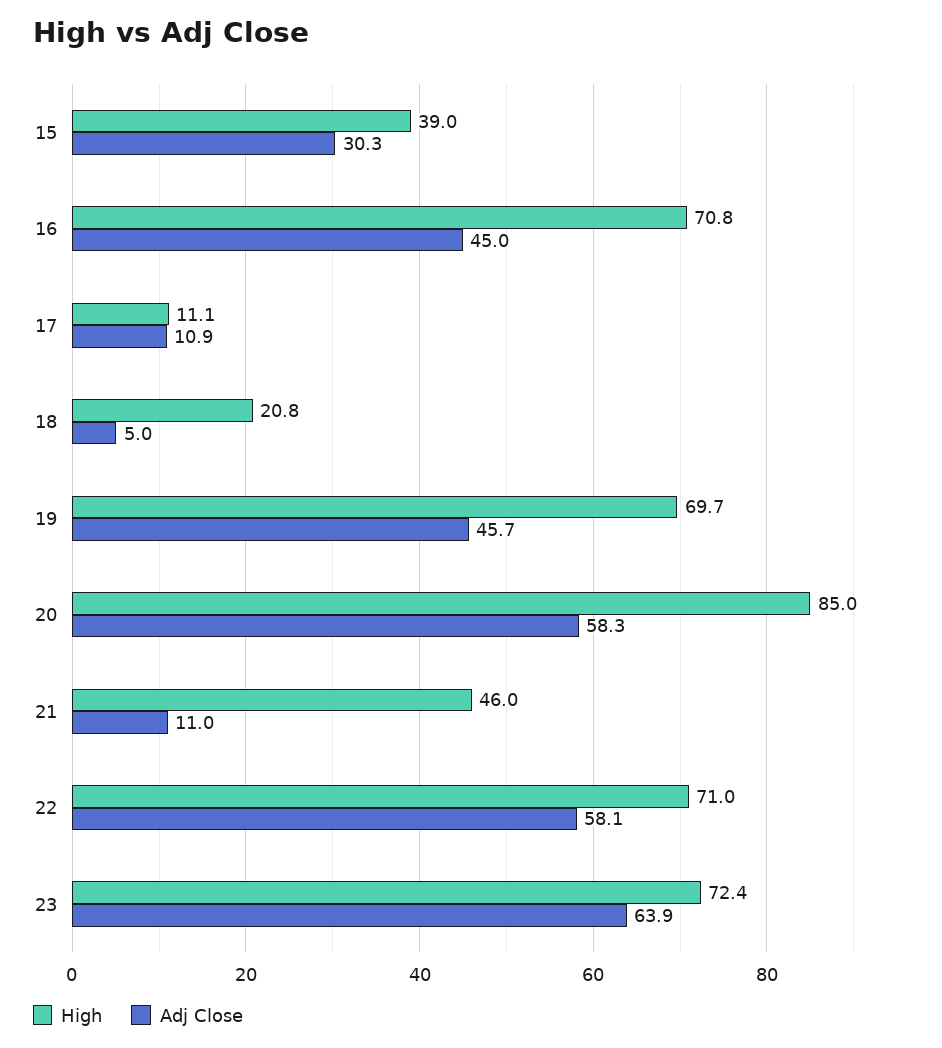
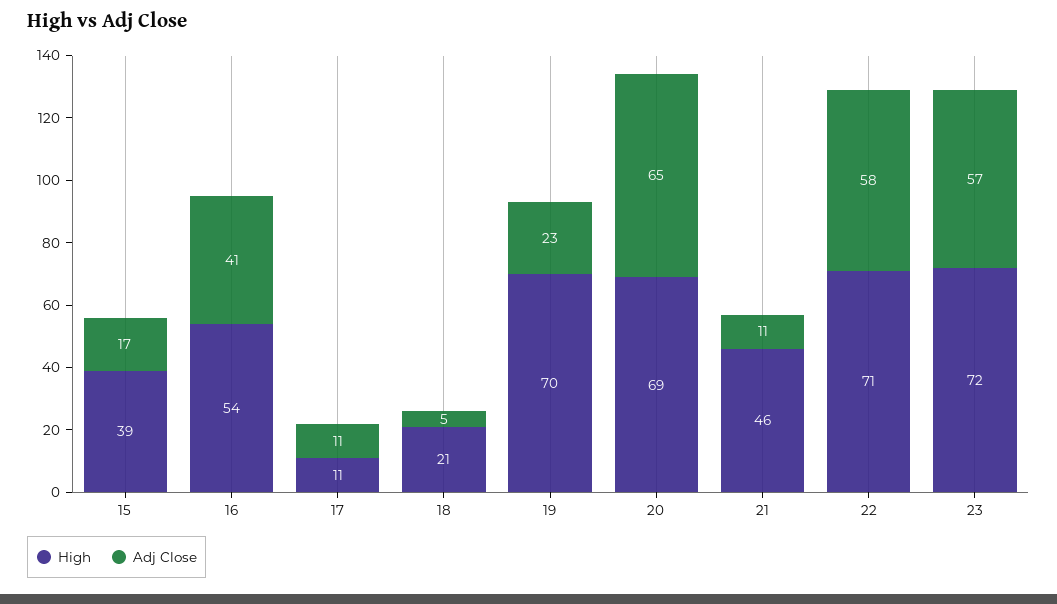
Adj Close, 15: 30.3 -> 17
High, 16: 70.8 -> 54
Adj Close, 16: 45 -> 41
Adj Close, 19: 45.7 -> 23
High, 20: 85 -> 69
Adj Close, 20: 58.3 -> 65
Adj Close, 23: 63.9 -> 57

